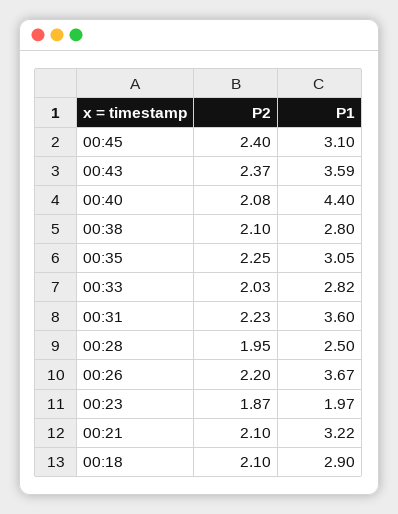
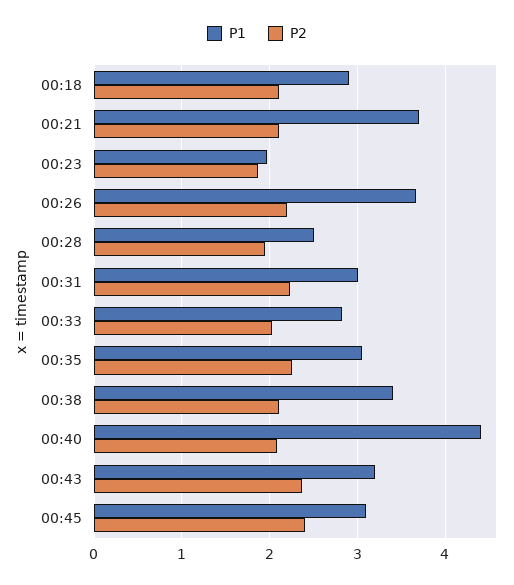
P1, 00:43: 3.59 -> 3.2
P1, 00:38: 2.8 -> 3.4
P1, 00:31: 3.6 -> 3
P1, 00:21: 3.22 -> 3.7

